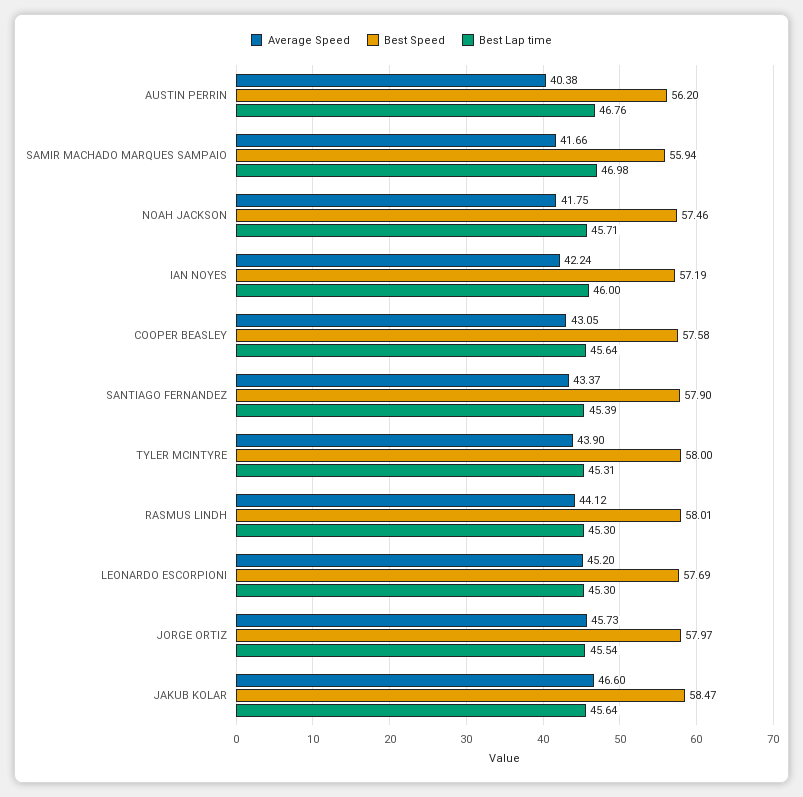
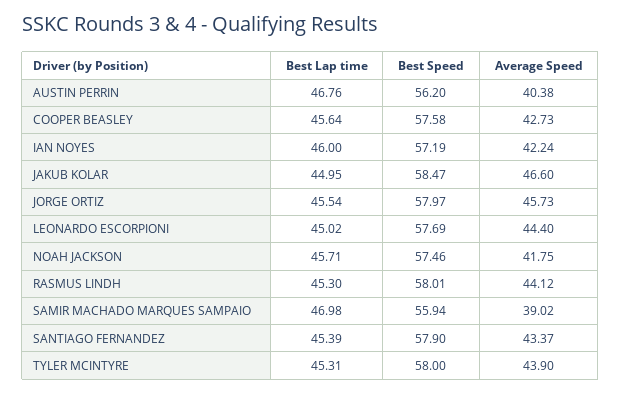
Average Speed, SAMIR MACHADO MARQUES SAMPAIO: 41.66 -> 39.02
Average Speed, COOPER BEASLEY: 43.05 -> 42.73
Average Speed, LEONARDO ESCORPIONI: 45.2 -> 44.4
Best Lap time, LEONARDO ESCORPIONI: 45.3 -> 45.02
Best Lap time, JAKUB KOLAR: 45.64 -> 44.95

